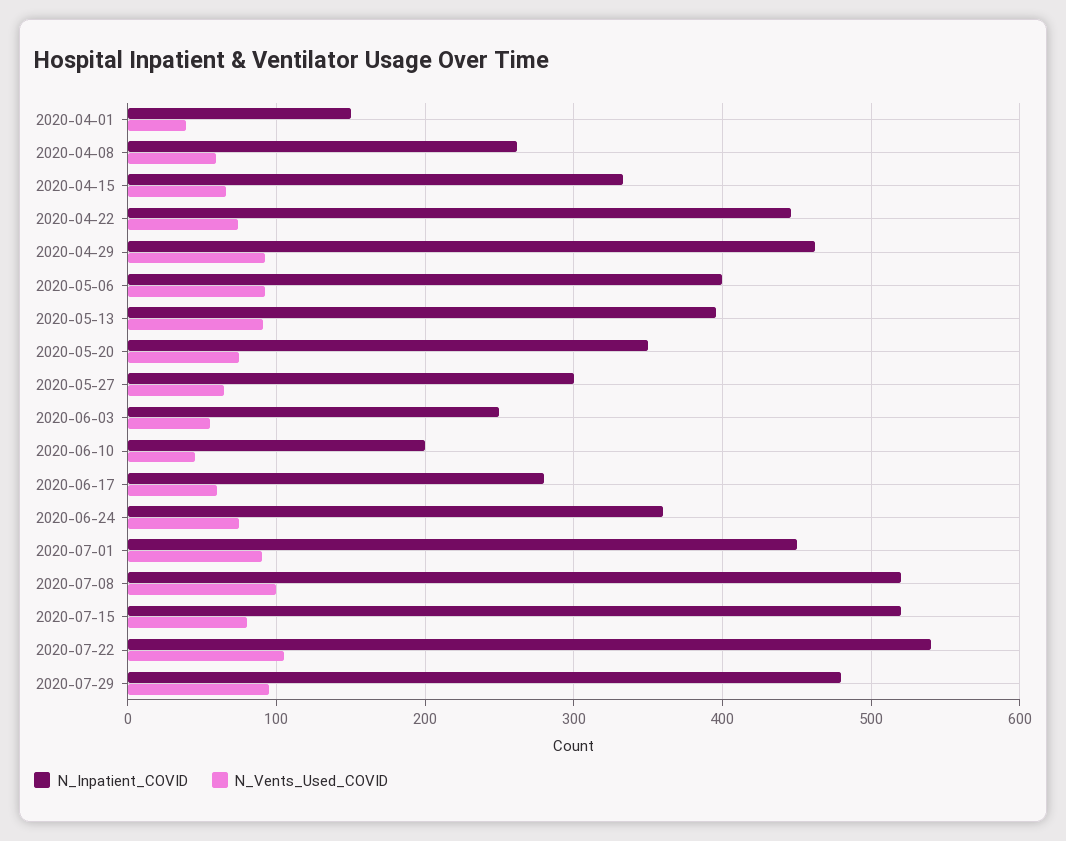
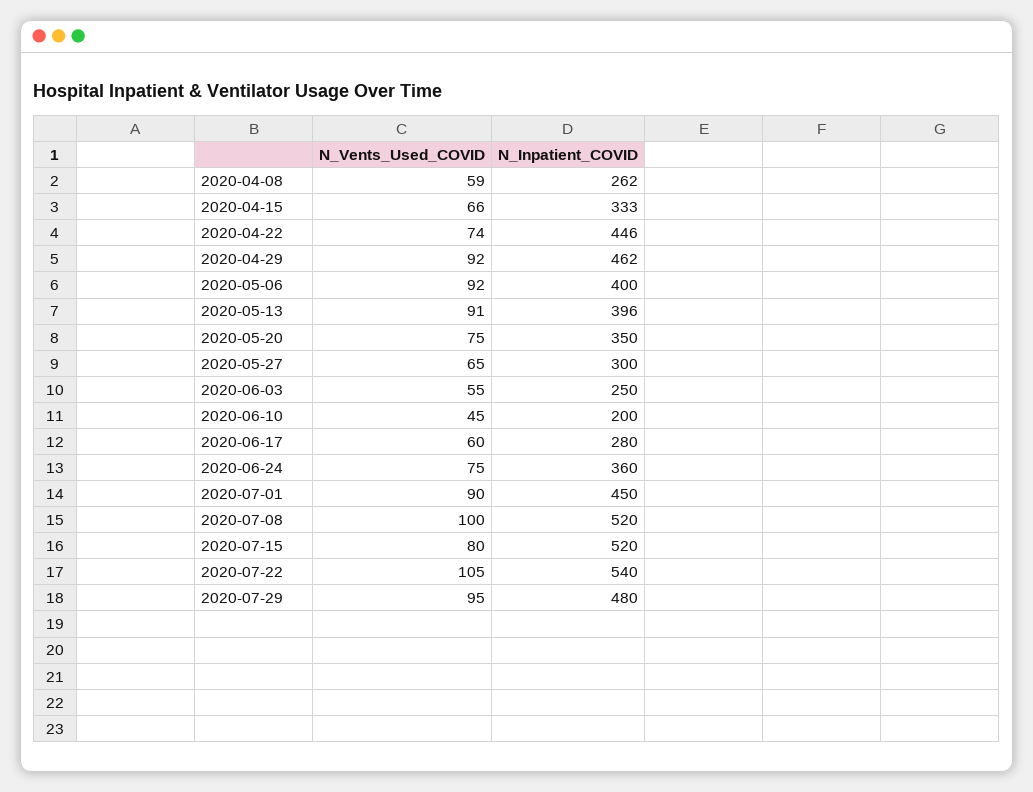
N_Inpatient_COVID, 2020-04-01: 150 -> none
N_Vents_Used_COVID, 2020-04-01: 40 -> none

